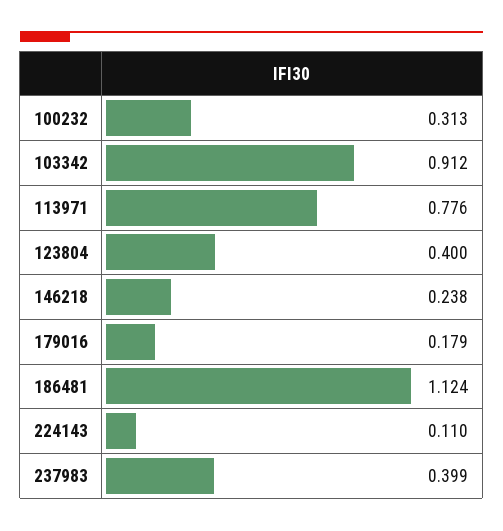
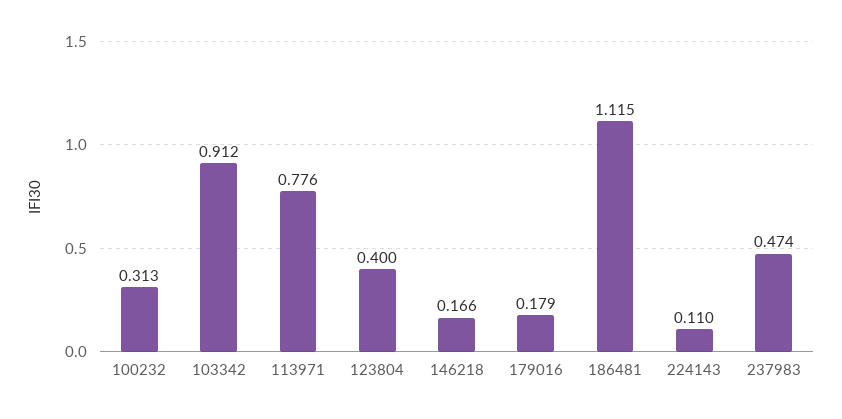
146218: 0.238 -> 0.166
186481: 1.124 -> 1.115
237983: 0.399 -> 0.474

